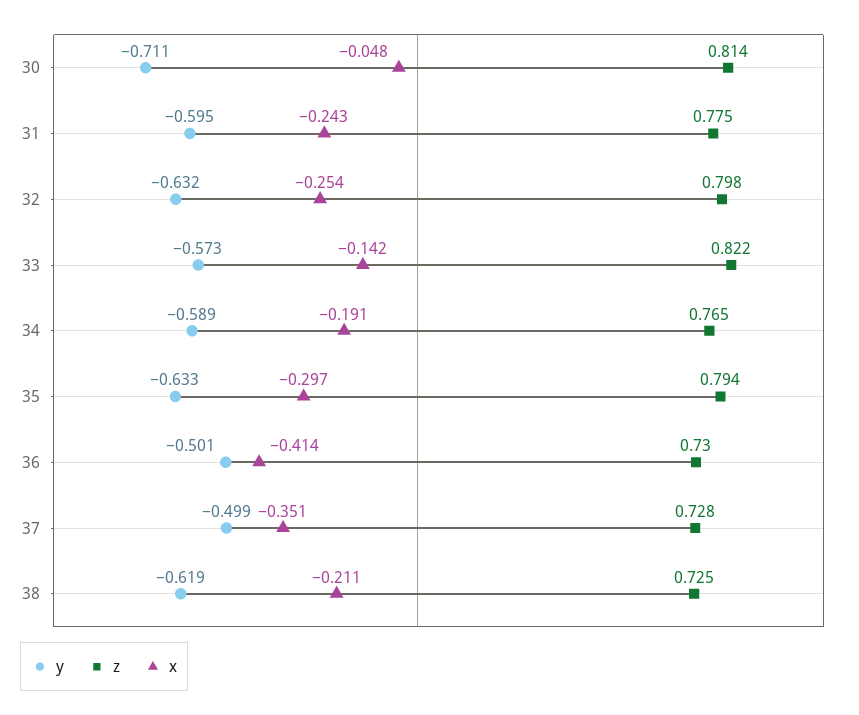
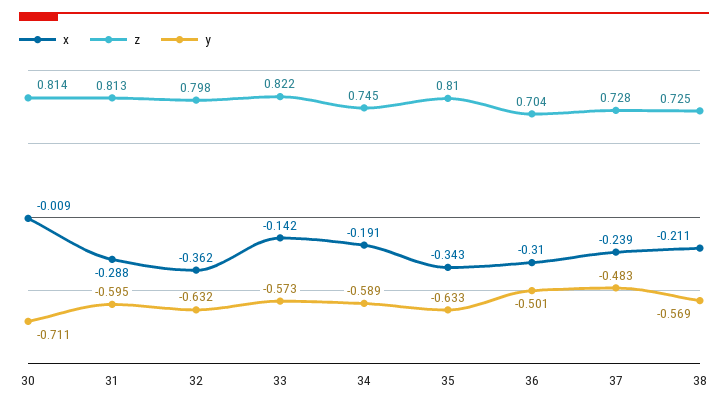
x, 30: -0.048 -> -0.009
z, 31: 0.775 -> 0.813
x, 31: -0.243 -> -0.288
x, 32: -0.254 -> -0.362
z, 34: 0.765 -> 0.745
z, 35: 0.794 -> 0.81
x, 35: -0.297 -> -0.343
z, 36: 0.73 -> 0.704
x, 36: -0.414 -> -0.31
y, 37: -0.499 -> -0.483
x, 37: -0.351 -> -0.239
y, 38: -0.619 -> -0.569

